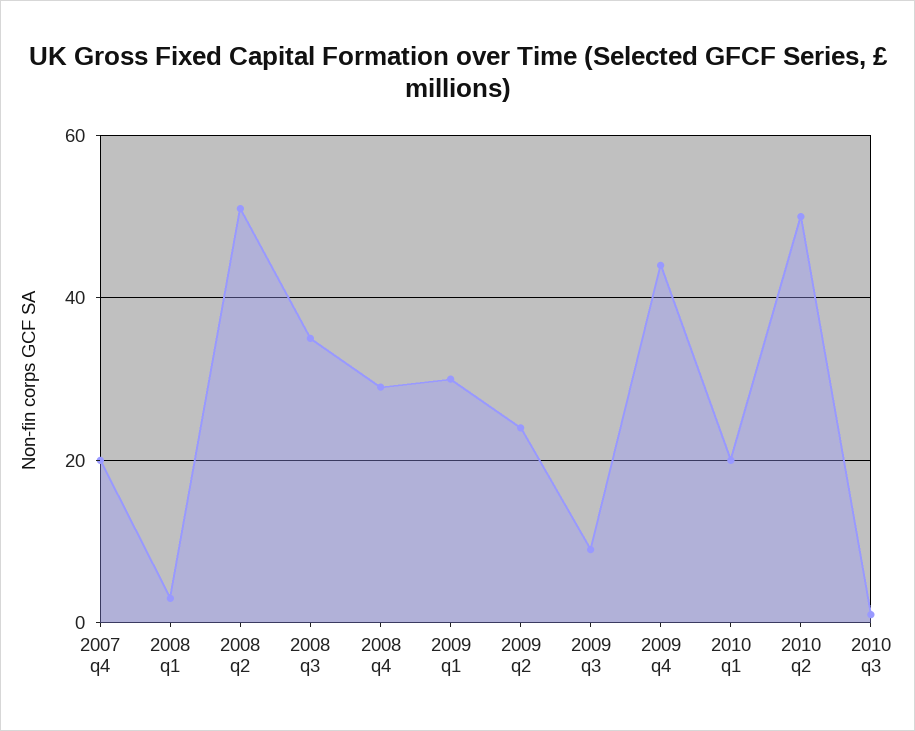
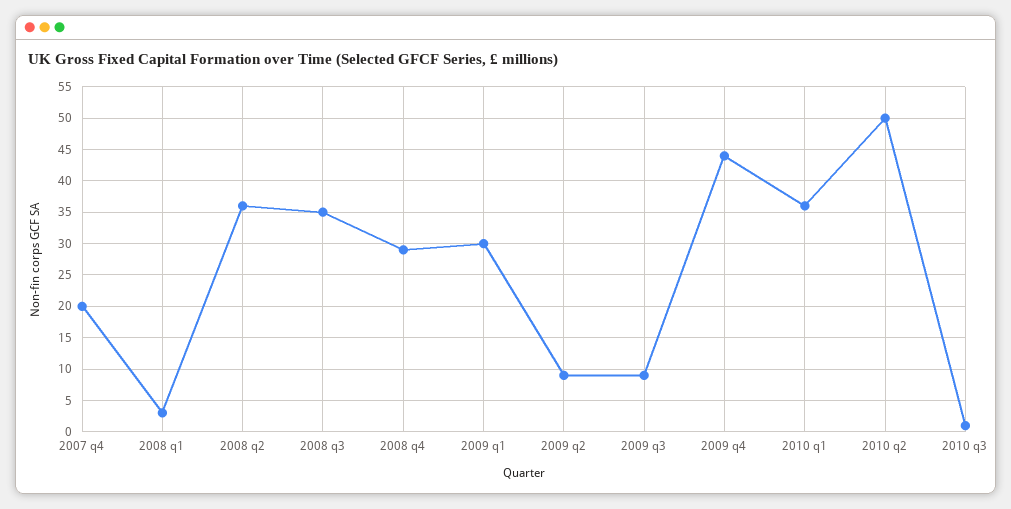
2008 q2: 50 -> 36
2009 q2: 25 -> 9
2010 q1: 20 -> 36

